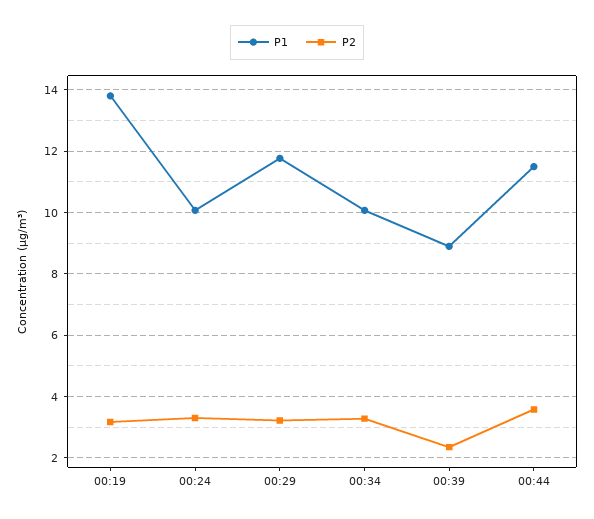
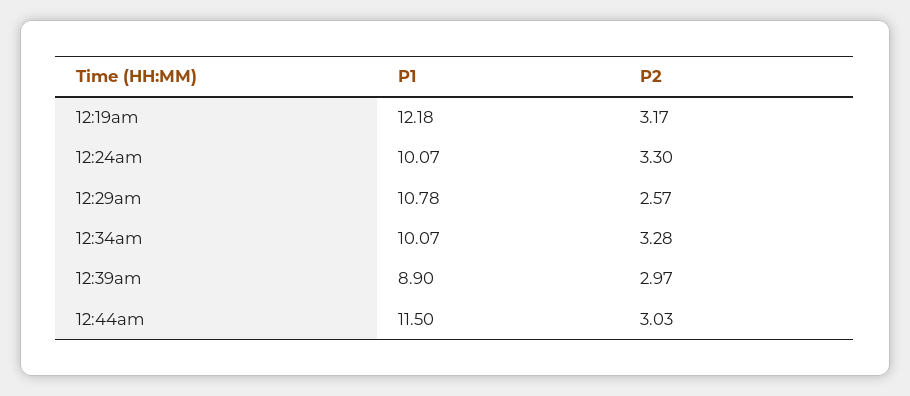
P1, 00:19: 13.8 -> 12.18
P1, 00:29: 11.8 -> 10.78
P2, 00:29: 3.2 -> 2.57
P2, 00:39: 2.4 -> 2.97
P2, 00:44: 3.6 -> 3.03

